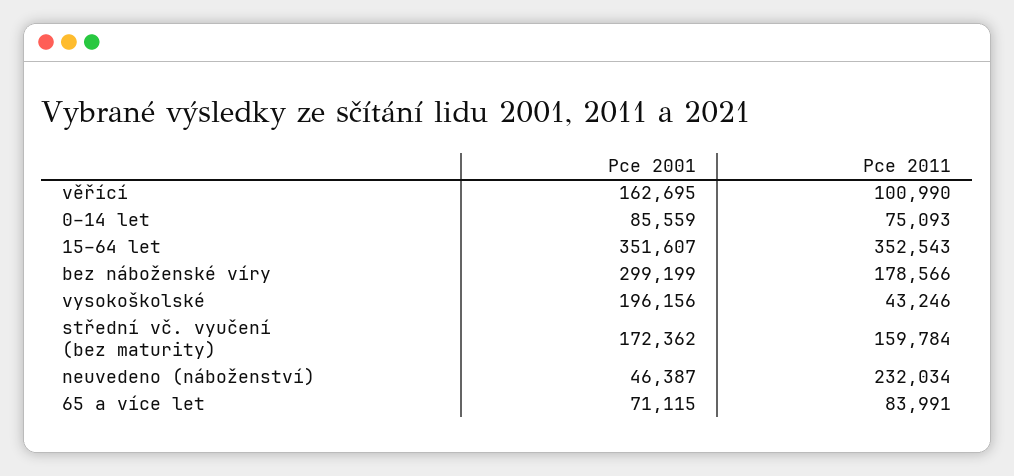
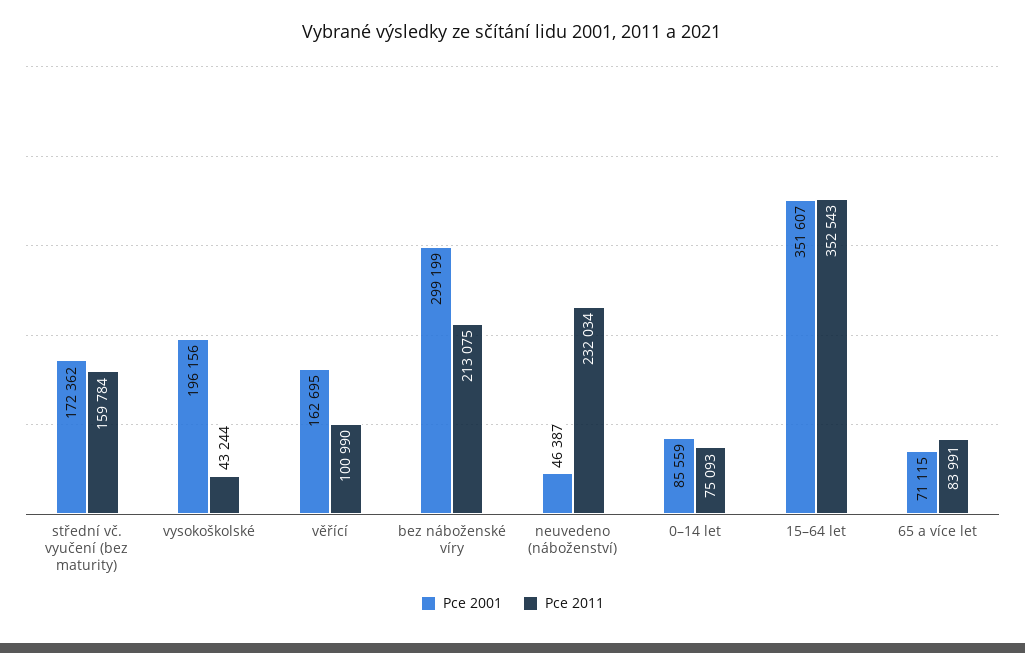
Pce 2011, bez náboženské víry: 178566 -> 213075
Pce 2011, vysokoškolské: 43246 -> 43244

